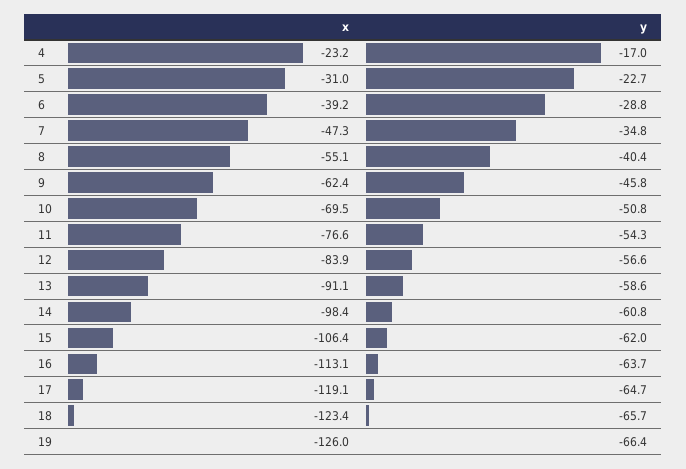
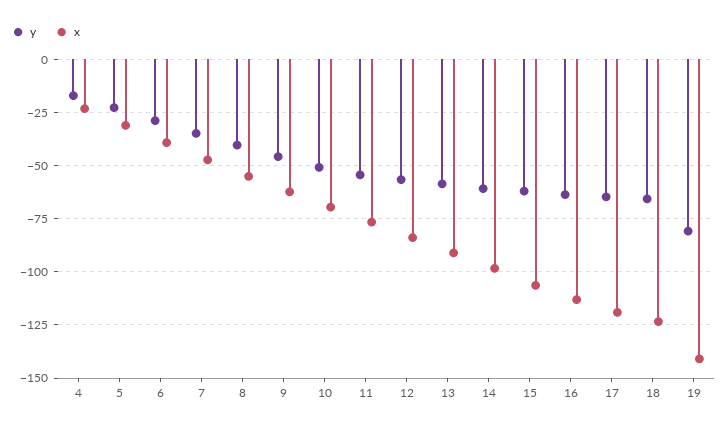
x, 19: -126 -> -140
y, 19: -66.4 -> -80

